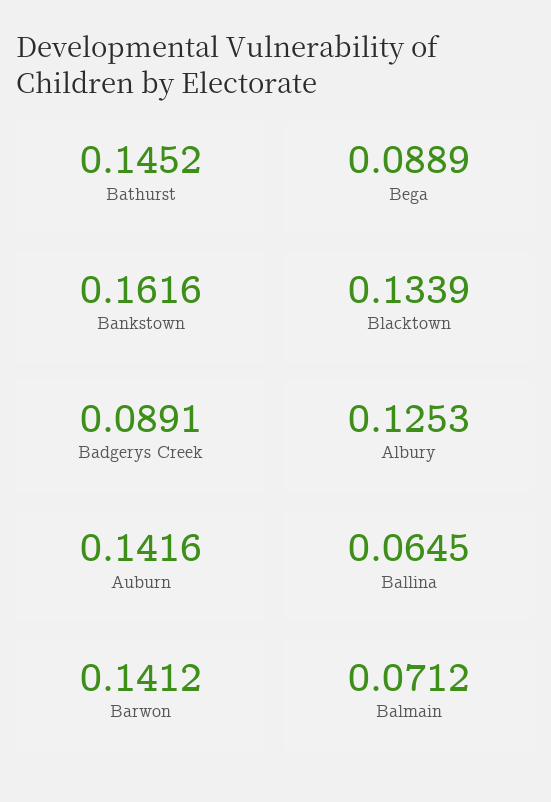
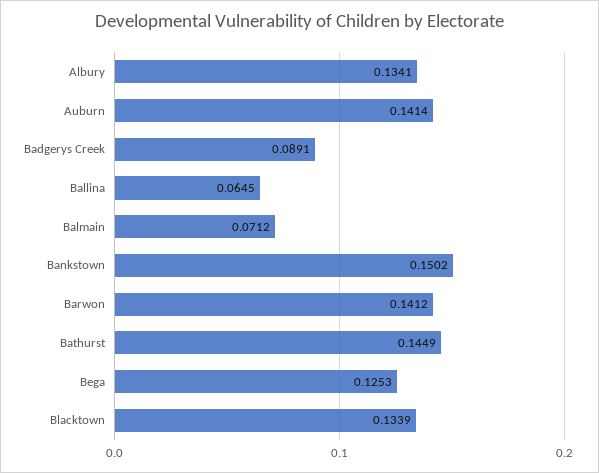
Bathurst: 0.1452 -> 0.1449
Bega: 0.0889 -> 0.1253
Bankstown: 0.1616 -> 0.1502
Albury: 0.1253 -> 0.1341
Auburn: 0.1416 -> 0.1414

